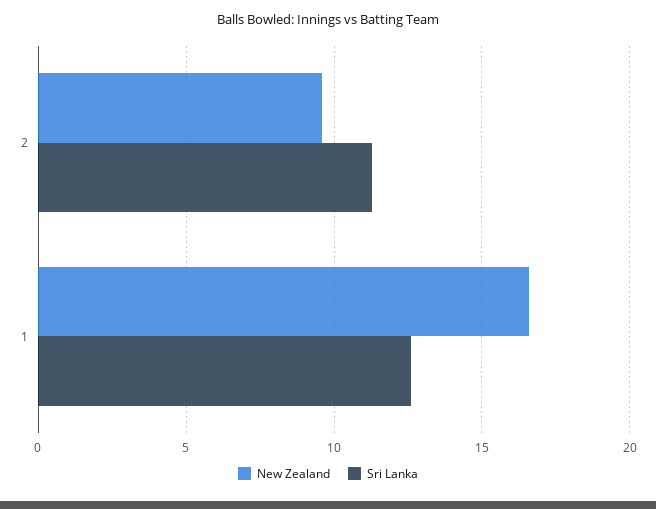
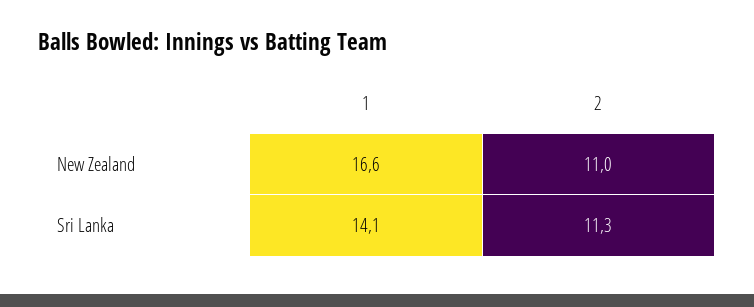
New Zealand, 2: 9.5 -> 11
Sri Lanka, 1: 12.5 -> 14.1

